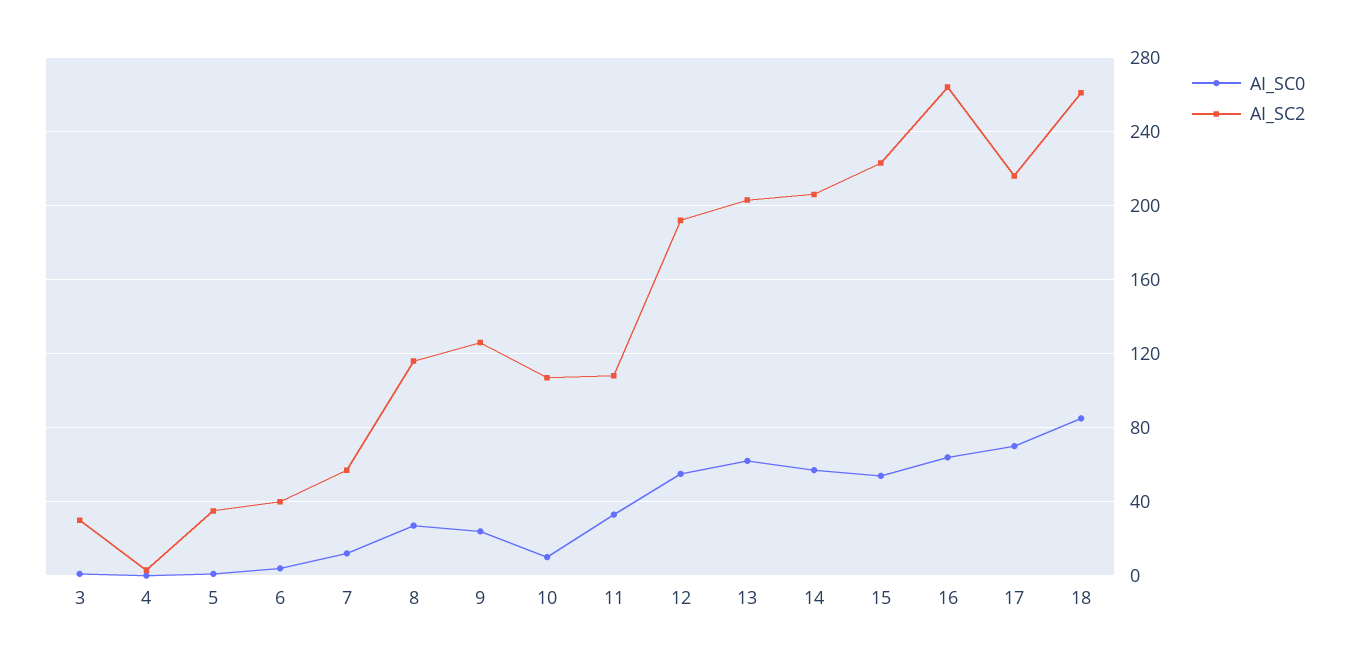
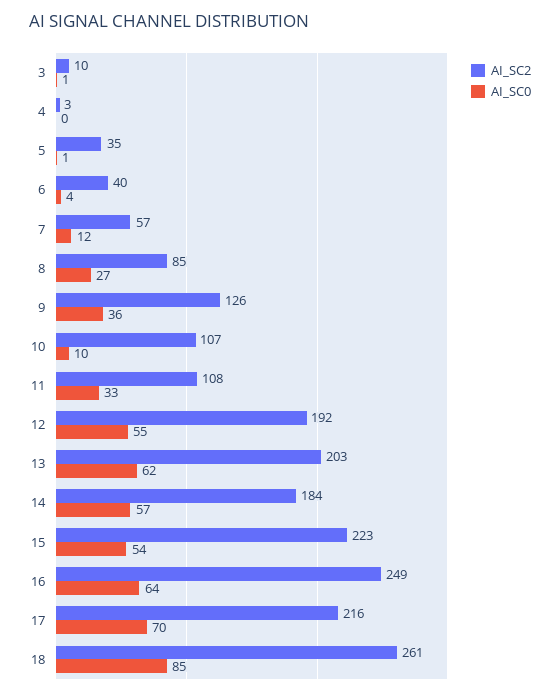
AI_SC2, 3: 30 -> 10
AI_SC2, 8: 115 -> 85
AI_SC0, 9: 25 -> 36
AI_SC2, 14: 205 -> 184
AI_SC2, 16: 265 -> 249

